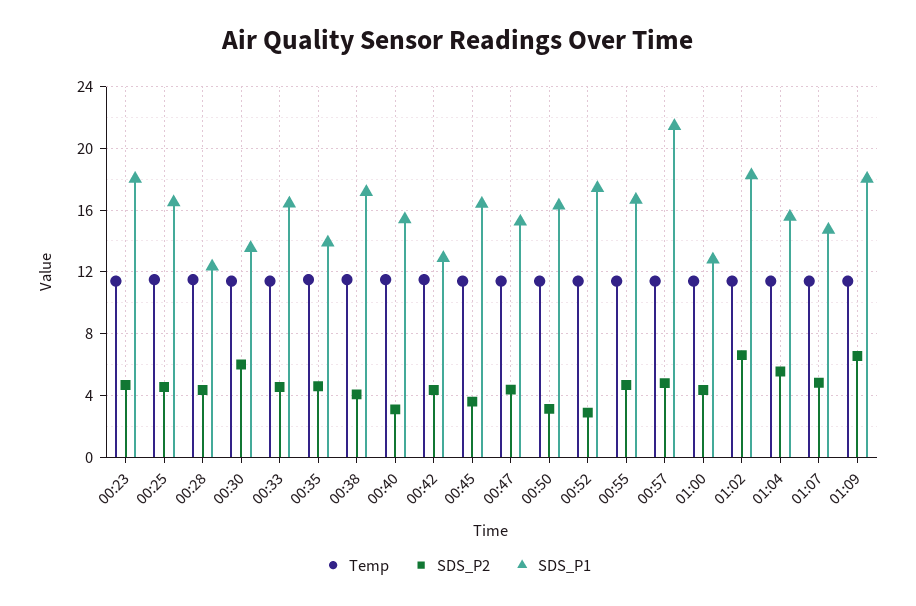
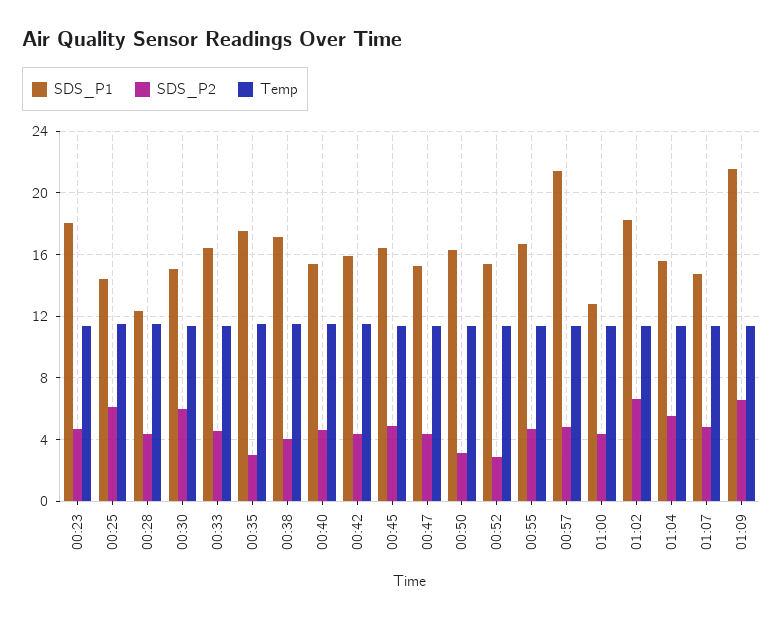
SDS_P2, 00:25: 4.5 -> 6
SDS_P1, 00:25: 16.5 -> 14.5
SDS_P1, 00:30: 13.5 -> 15
SDS_P2, 00:35: 4.5 -> 3
SDS_P1, 00:35: 14 -> 17.5
SDS_P2, 00:40: 3 -> 4.5
SDS_P1, 00:42: 13 -> 16
SDS_P2, 00:45: 3.5 -> 5
SDS_P1, 00:52: 17.5 -> 15.5
SDS_P1, 01:09: 18 -> 21.5

